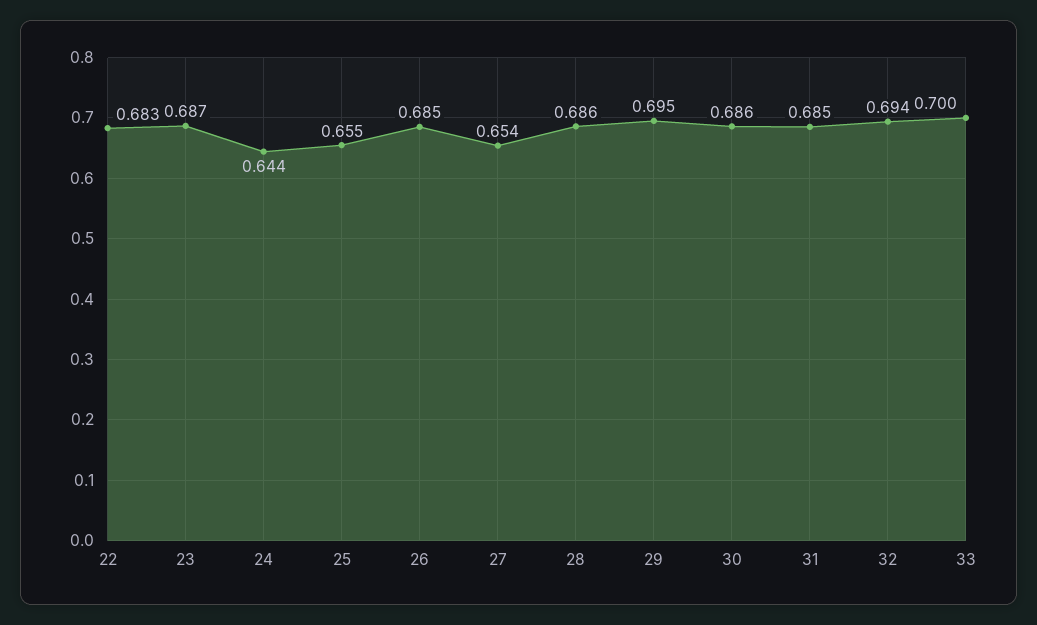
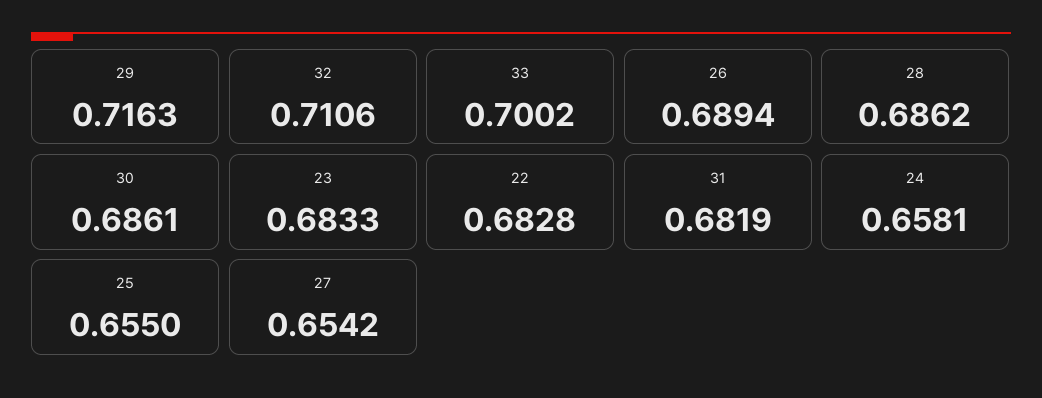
23: 0.687 -> 0.6833
24: 0.644 -> 0.6581
26: 0.685 -> 0.6894
29: 0.695 -> 0.7163
31: 0.685 -> 0.6819
32: 0.694 -> 0.7106

